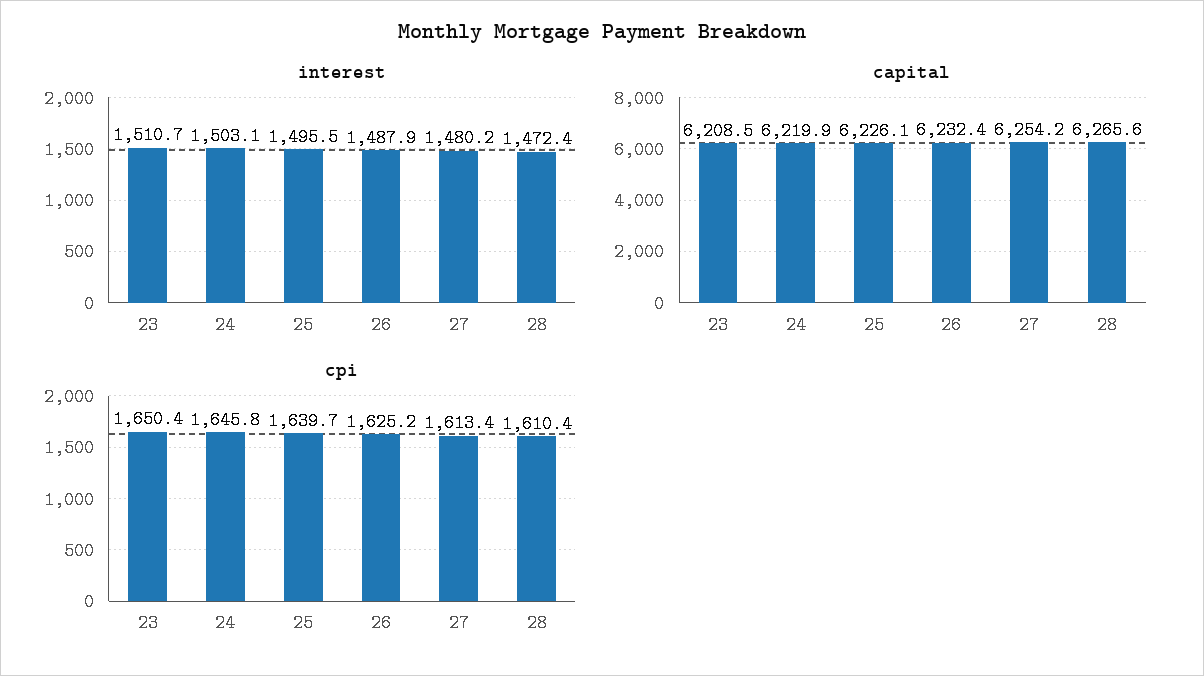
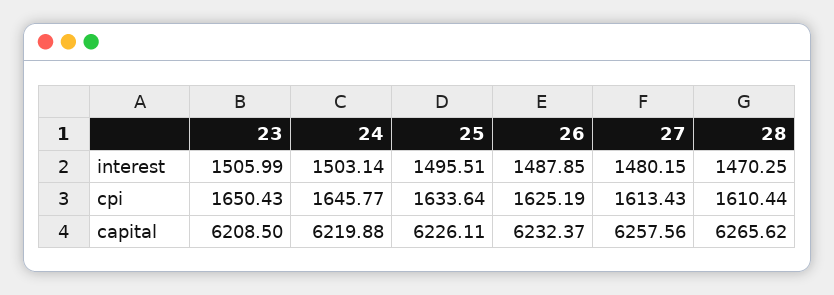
interest, 23: 1510.7 -> 1505.99
interest, 28: 1472.4 -> 1470.25
capital, 27: 6254.2 -> 6257.56
cpi, 25: 1639.7 -> 1633.64

